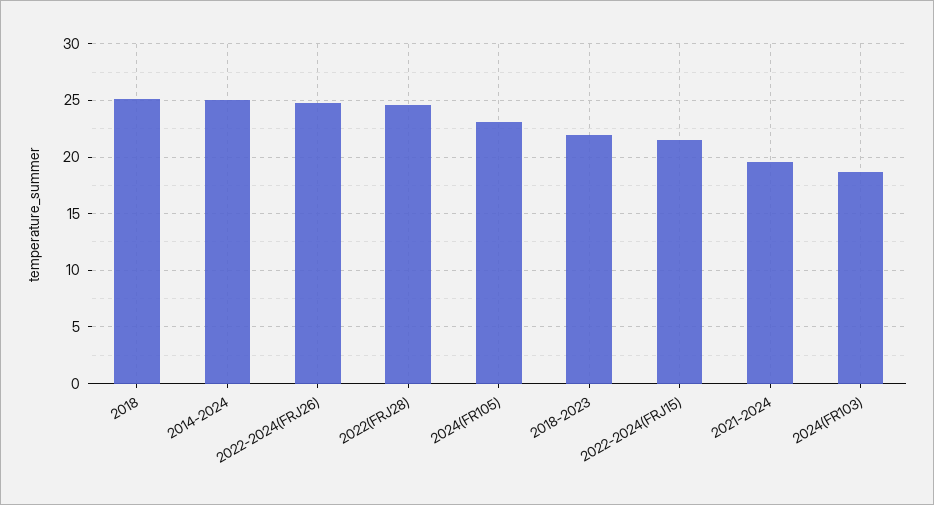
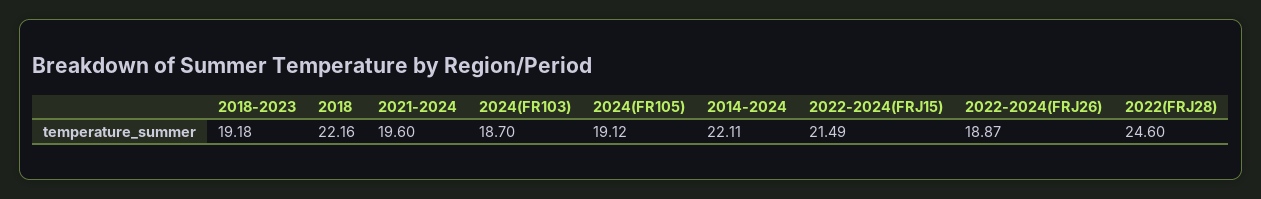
2018: 25 -> 22.16
2014-2024: 25 -> 22.11
2022-2024(FRJ26): 25 -> 18.87
2024(FR105): 23 -> 19.12
2018-2023: 22 -> 19.18

